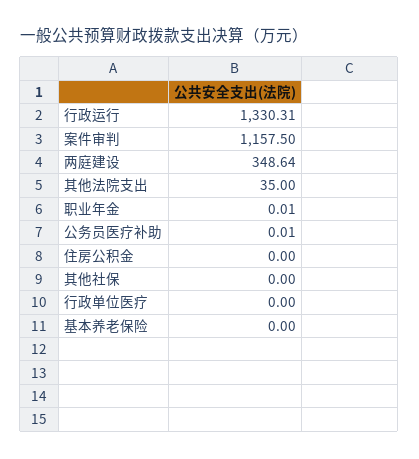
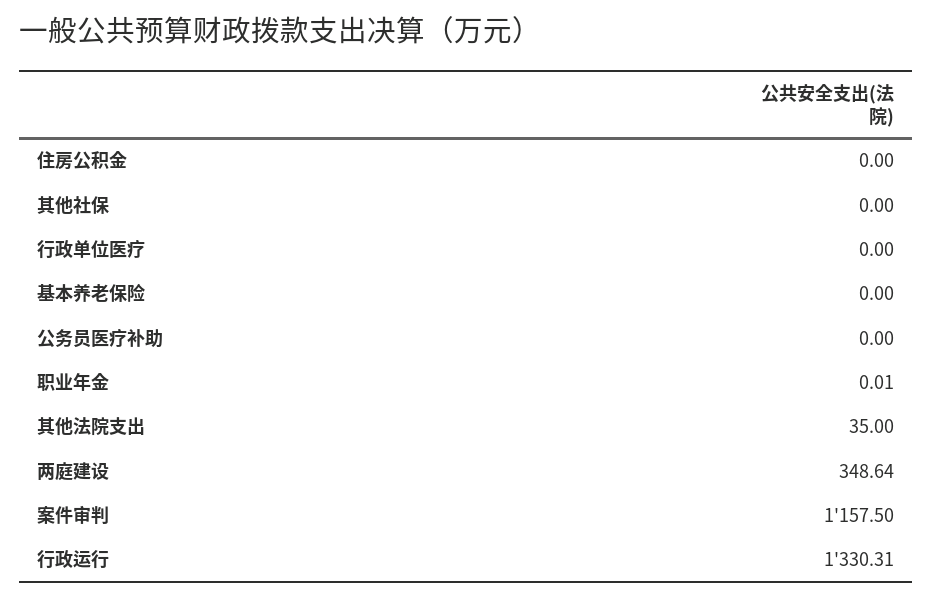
公务员医疗补助: 0.01 -> 0

